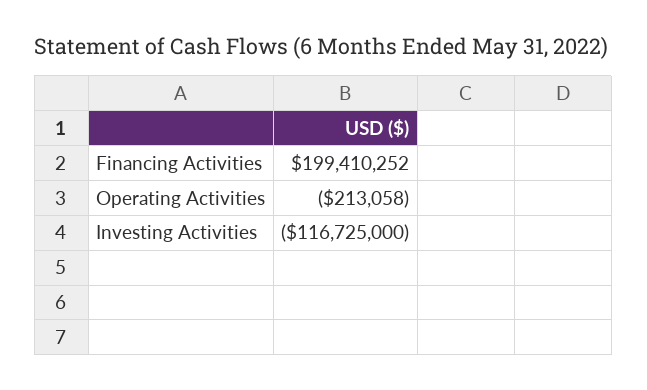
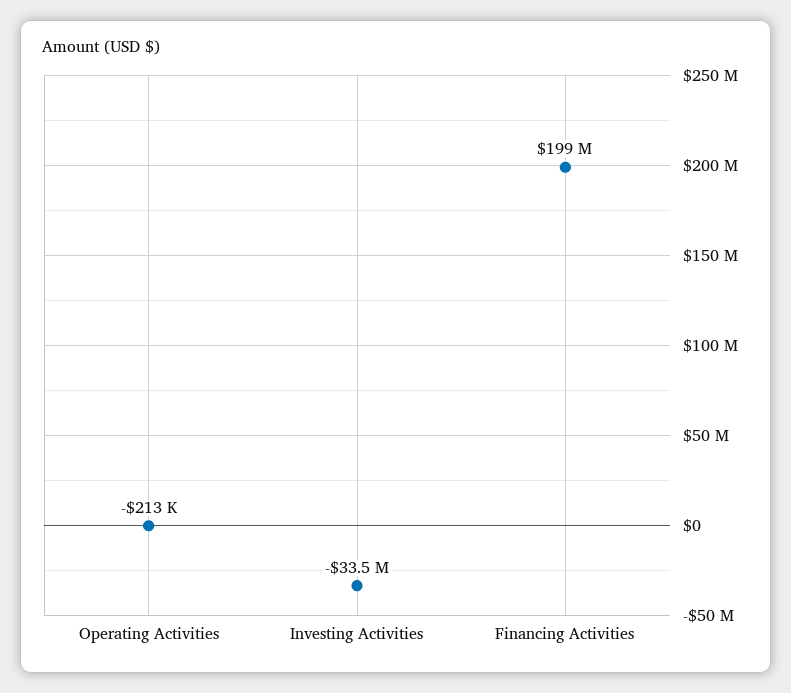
Investing Activities: -116725000 -> -33500000

